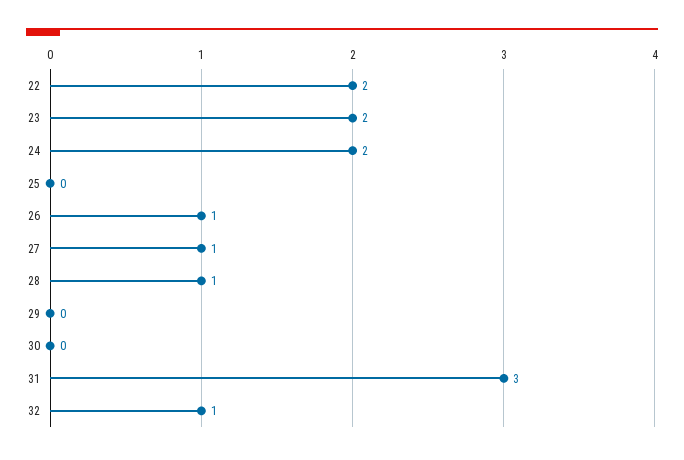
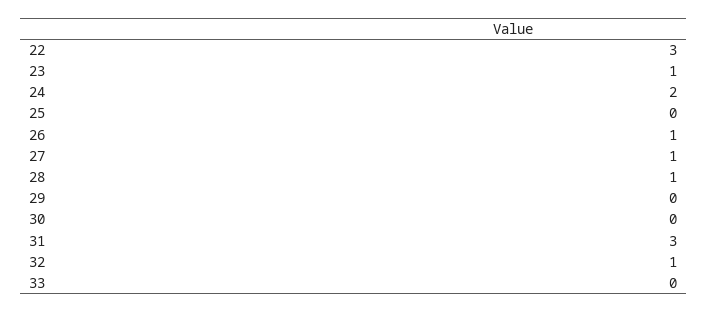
22: 2 -> 3
23: 2 -> 1
33: none -> 0

